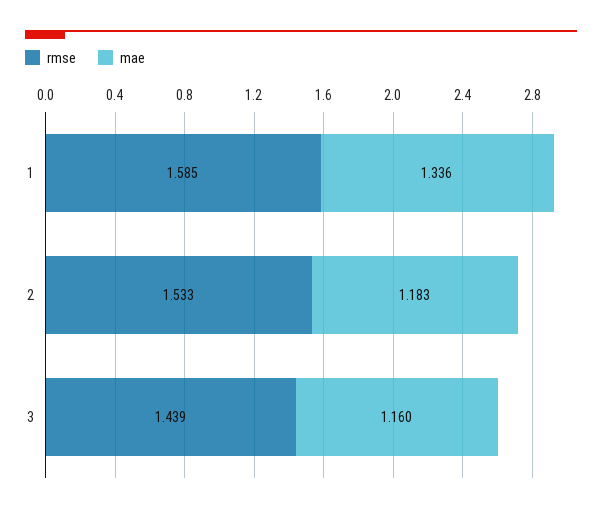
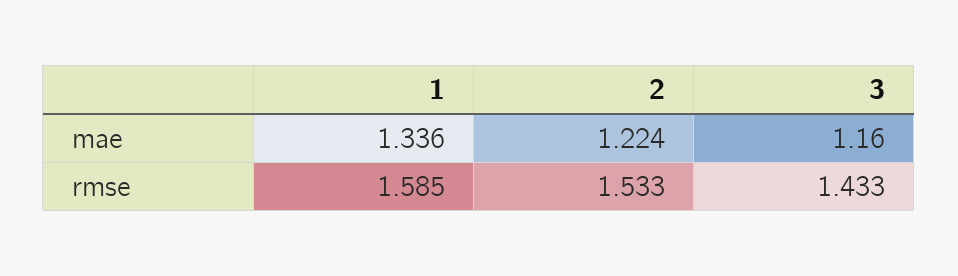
mae, 2: 1.183 -> 1.224
rmse, 3: 1.439 -> 1.433

